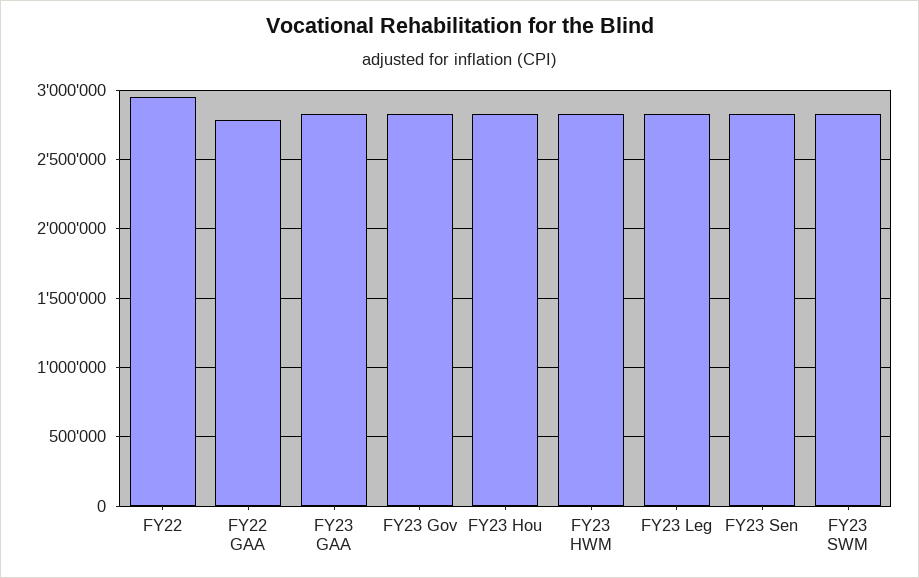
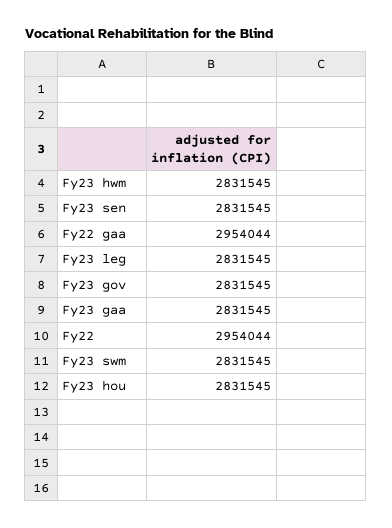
FY22 GAA: 2800000 -> 2954044

